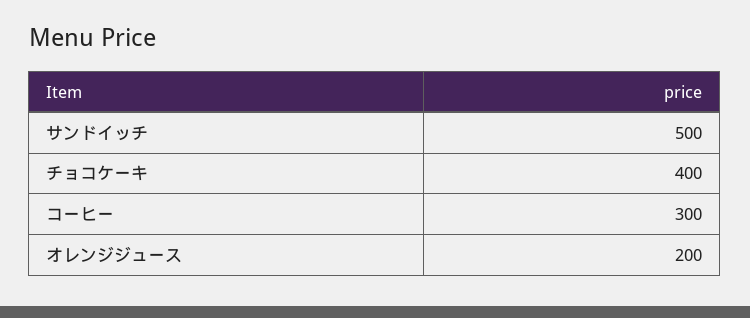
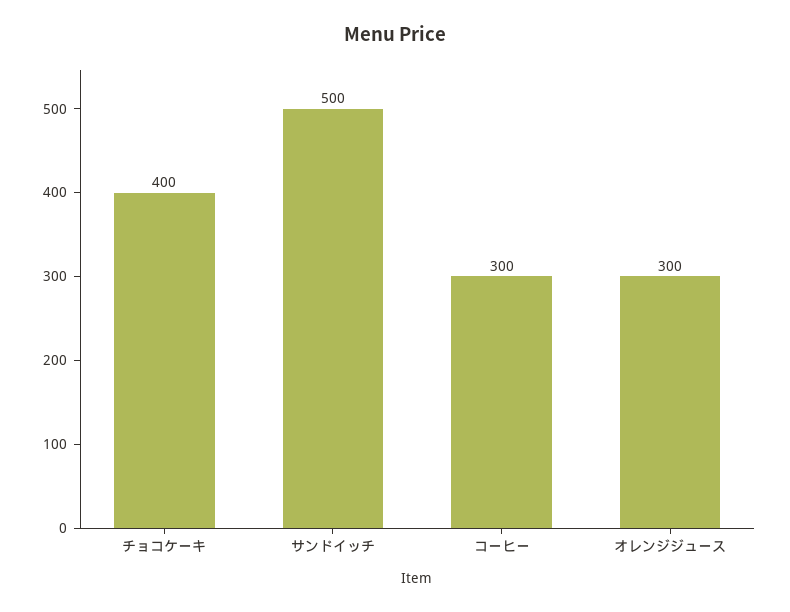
オレンジジュース: 200 -> 300

